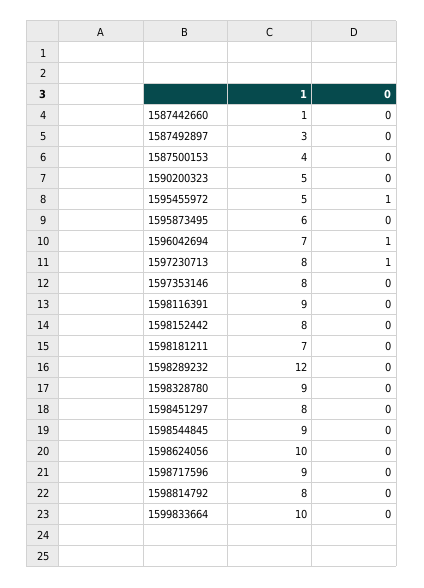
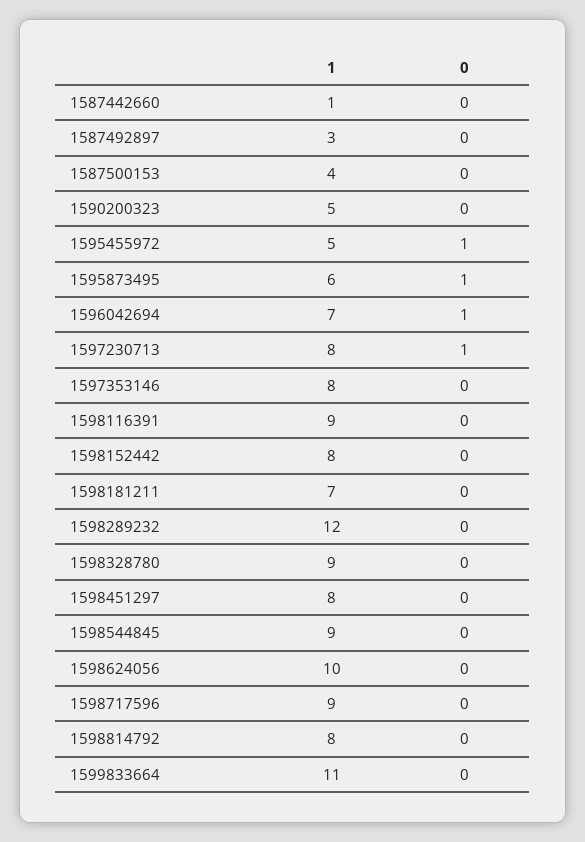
0, 1595873495: 0 -> 1
1, 1599833664: 10 -> 11

